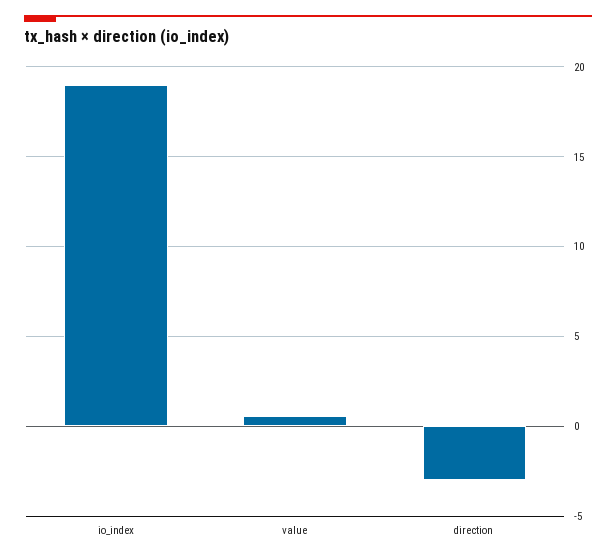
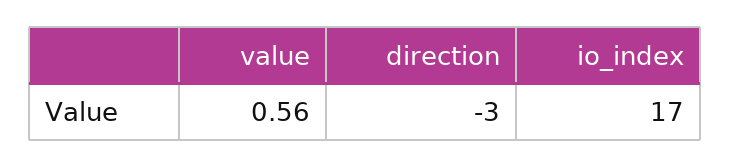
io_index: 19 -> 17

